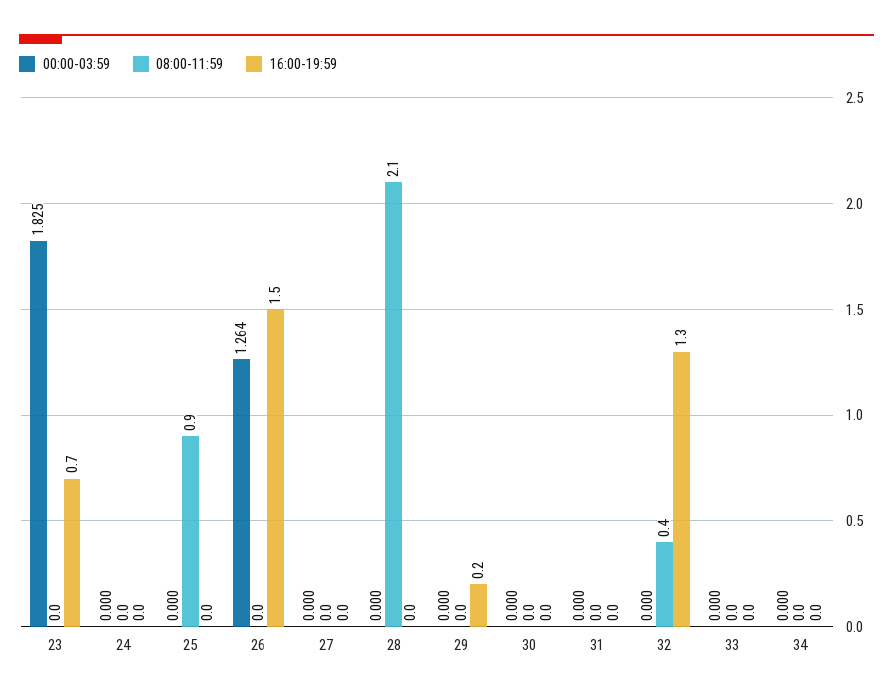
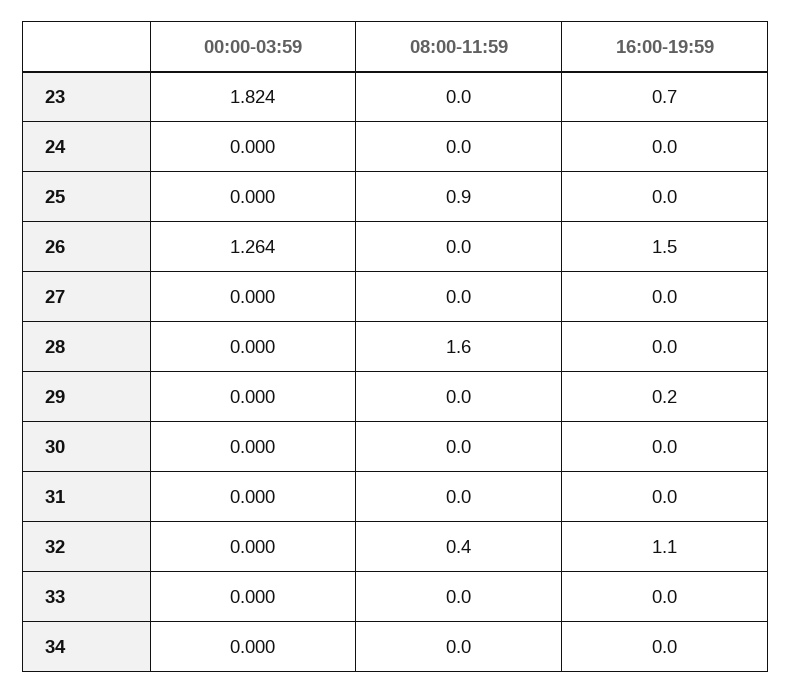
00:00-03:59, 23: 1.825 -> 1.824
08:00-11:59, 28: 2.1 -> 1.6
16:00-19:59, 32: 1.3 -> 1.1

